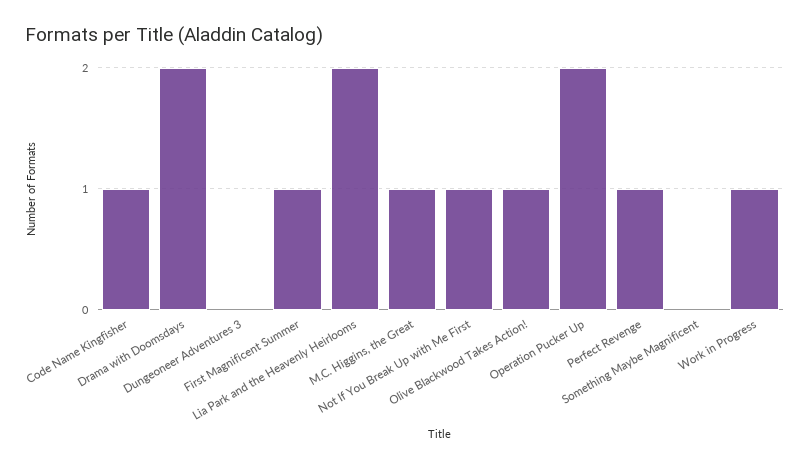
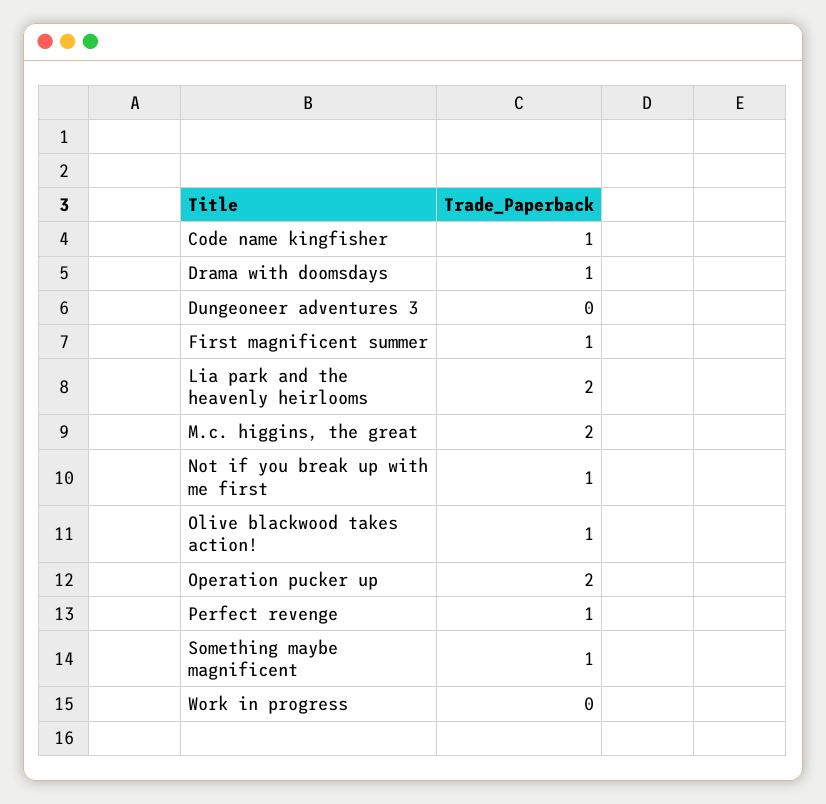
Drama with Doomsdays: 2 -> 1
M.C. Higgins, the Great: 1 -> 2
Something Maybe Magnificent: 0 -> 1
Work in Progress: 1 -> 0

